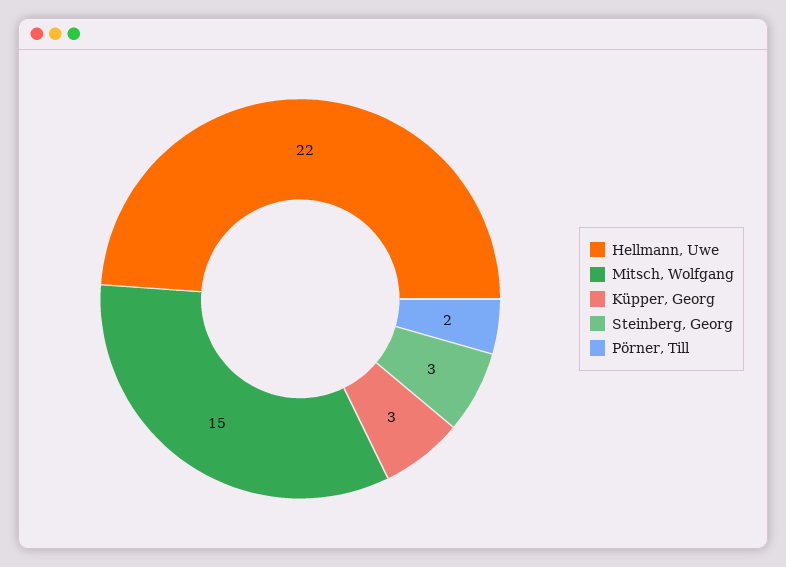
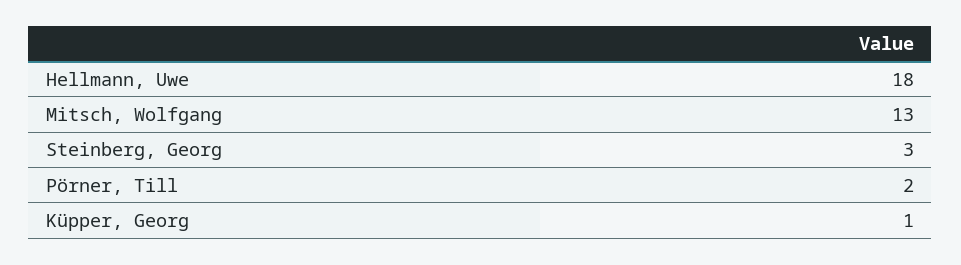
Hellmann, Uwe: 22 -> 18
Mitsch, Wolfgang: 15 -> 13
Küpper, Georg: 3 -> 1

